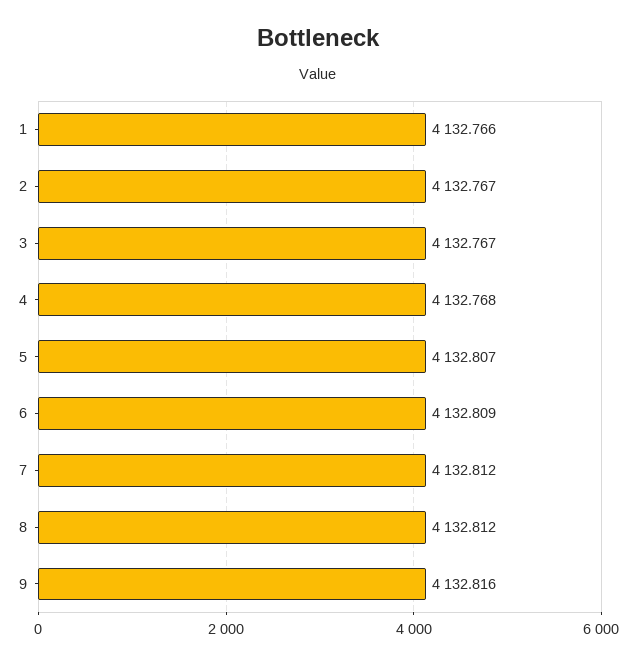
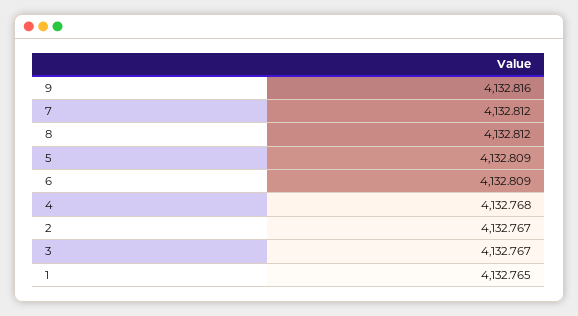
1: 4132.766 -> 4132.765
5: 4132.807 -> 4132.809

